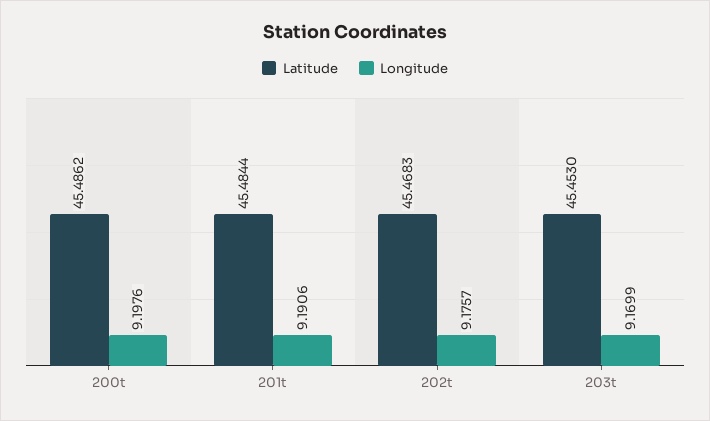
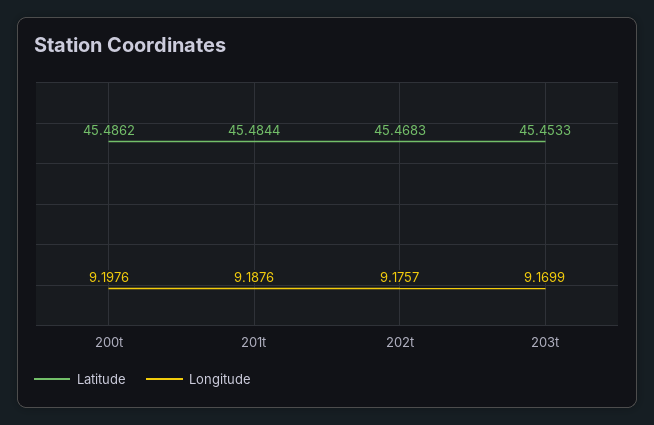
Longitude, 201t: 9.1906 -> 9.1876
Latitude, 203t: 45.453 -> 45.4533

